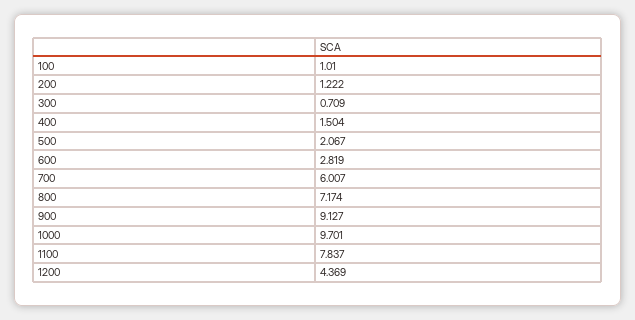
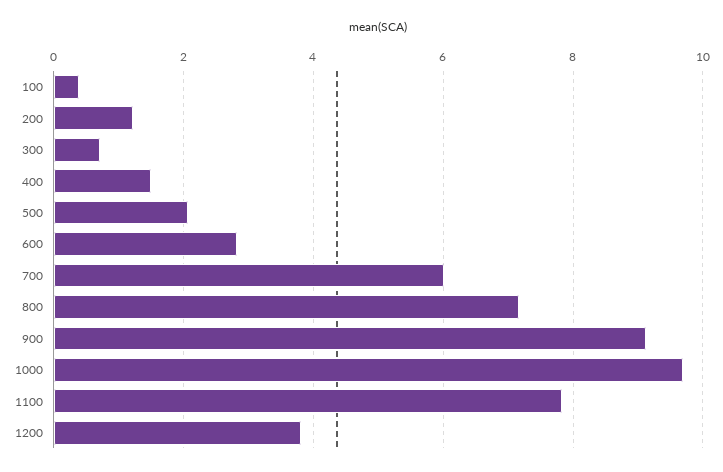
100: 1.01 -> 0.4
1200: 4.369 -> 3.8

